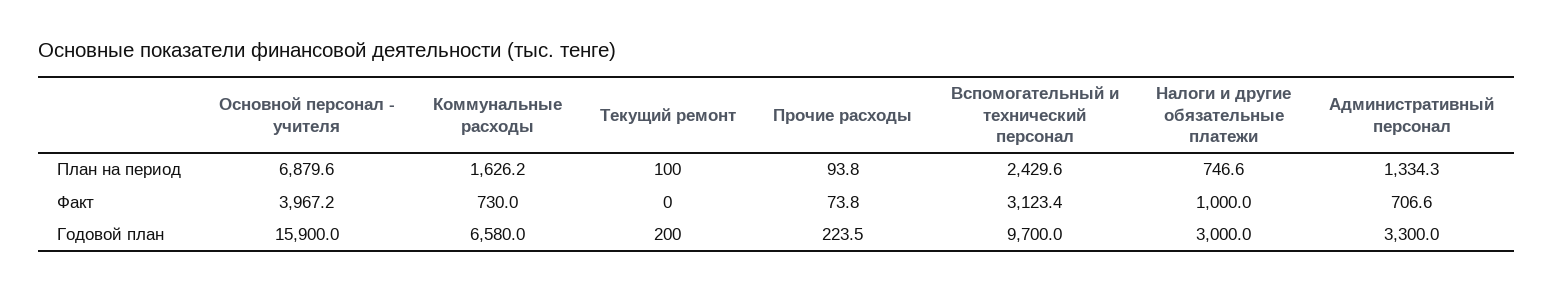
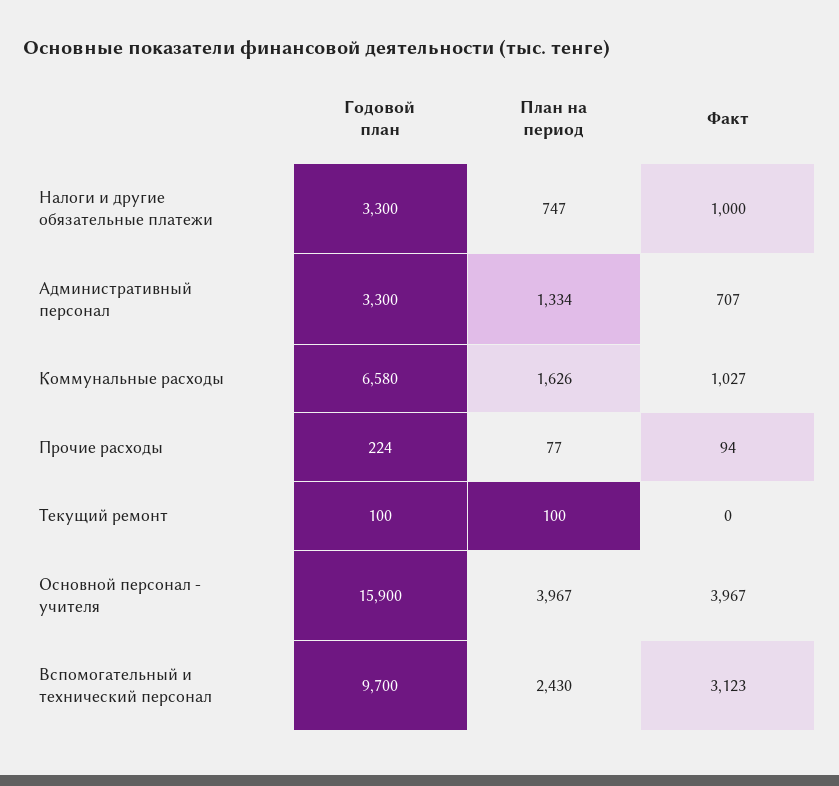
Основной персонал - учителя, План на период: 6879.6 -> 3967
Прочие расходы, План на период: 93.8 -> 77
Коммунальные расходы, Факт: 730 -> 1027
Прочие расходы, Факт: 73.8 -> 94
Текущий ремонт, Годовой план: 200 -> 100
Налоги и другие обязательные платежи, Годовой план: 3000 -> 3300

